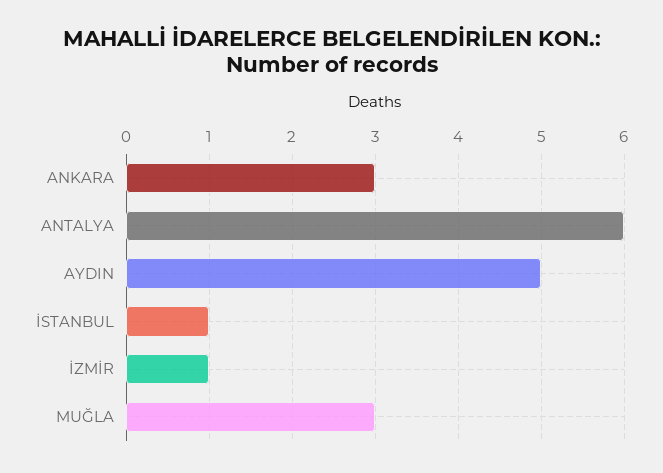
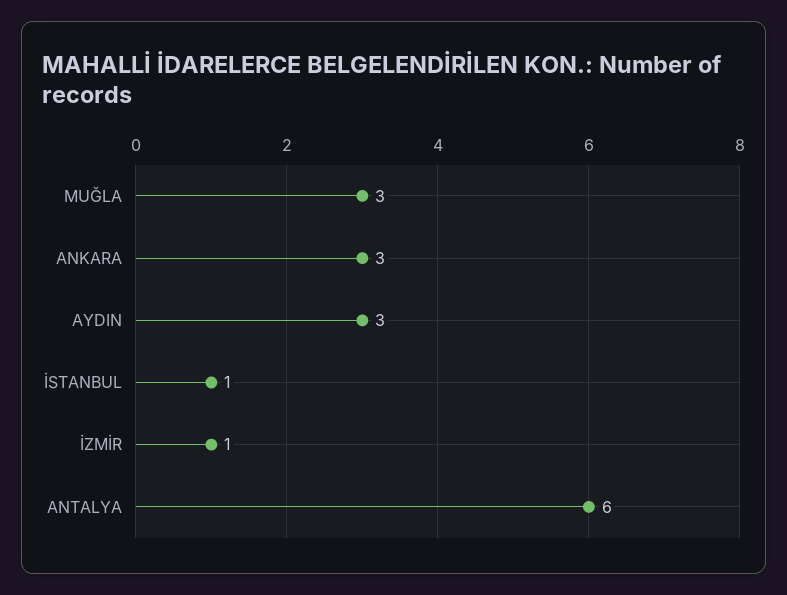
AYDIN: 5 -> 3

